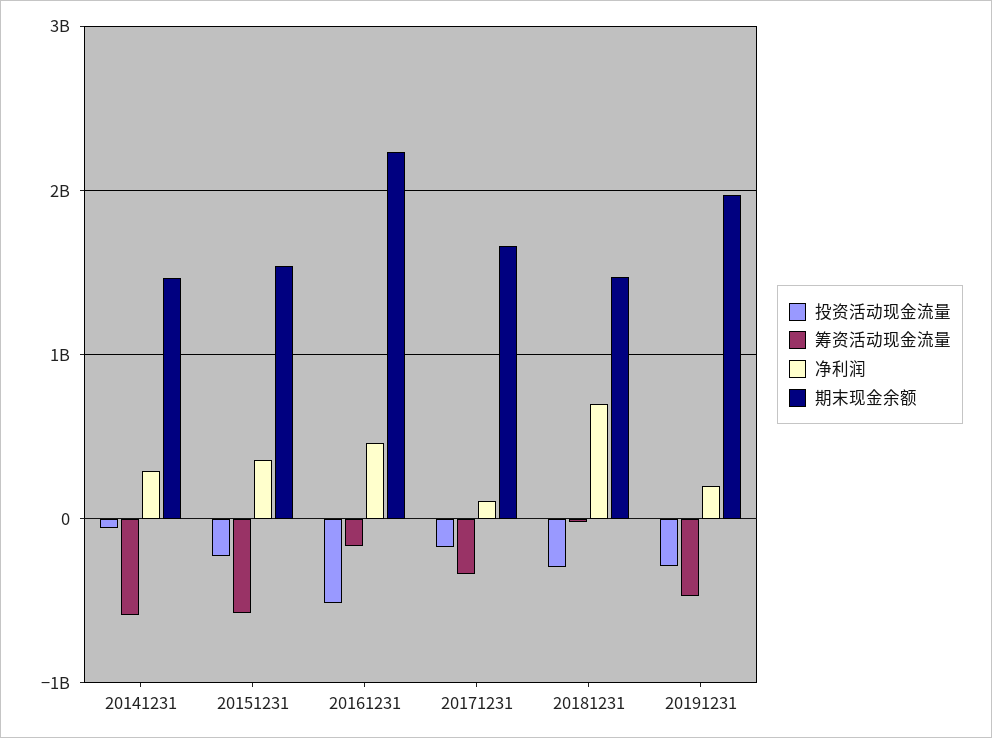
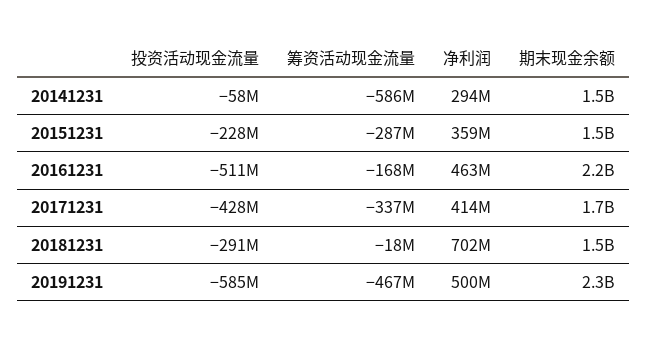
筹资活动现金流量, 20151231: -600000000 -> -287000000
投资活动现金流量, 20171231: -200000000 -> -428000000
净利润, 20171231: 100000000 -> 414000000
投资活动现金流量, 20191231: -300000000 -> -585000000
净利润, 20191231: 200000000 -> 500000000
期末现金余额, 20191231: 2000000000 -> 2300000000

